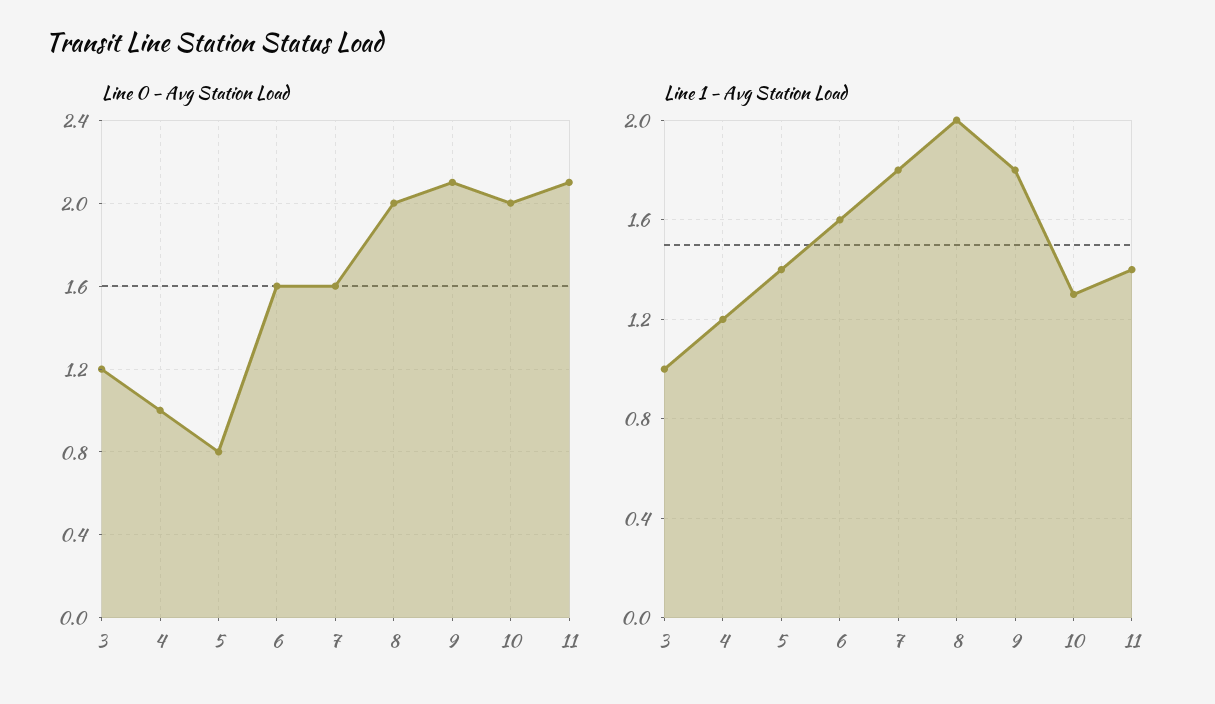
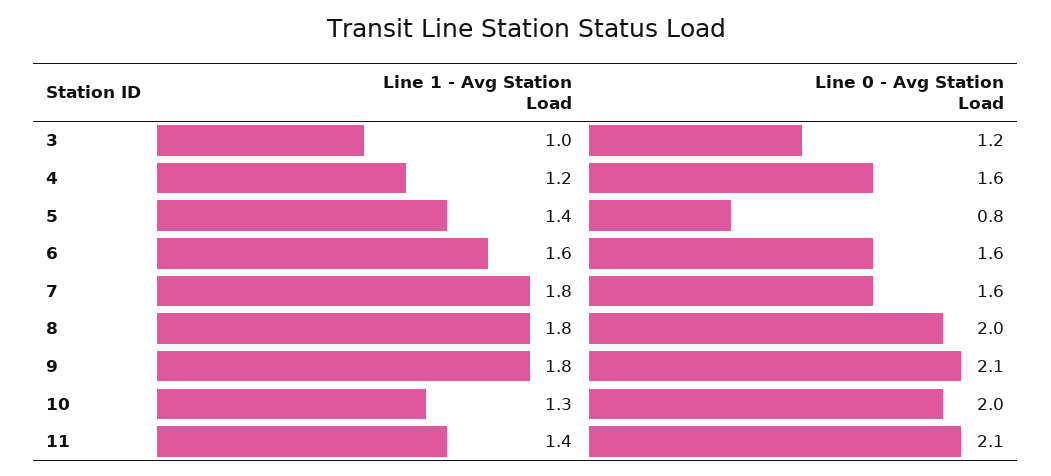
Line 0 - Avg Station Load, 4: 1 -> 1.6
Line 1 - Avg Station Load, 8: 2 -> 1.8

